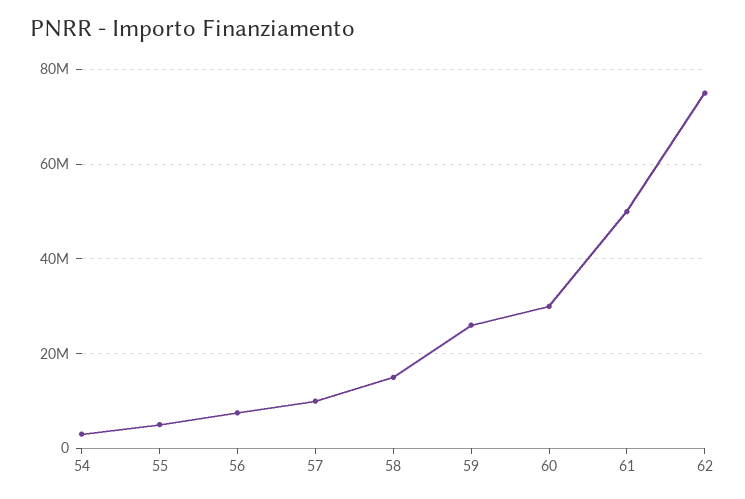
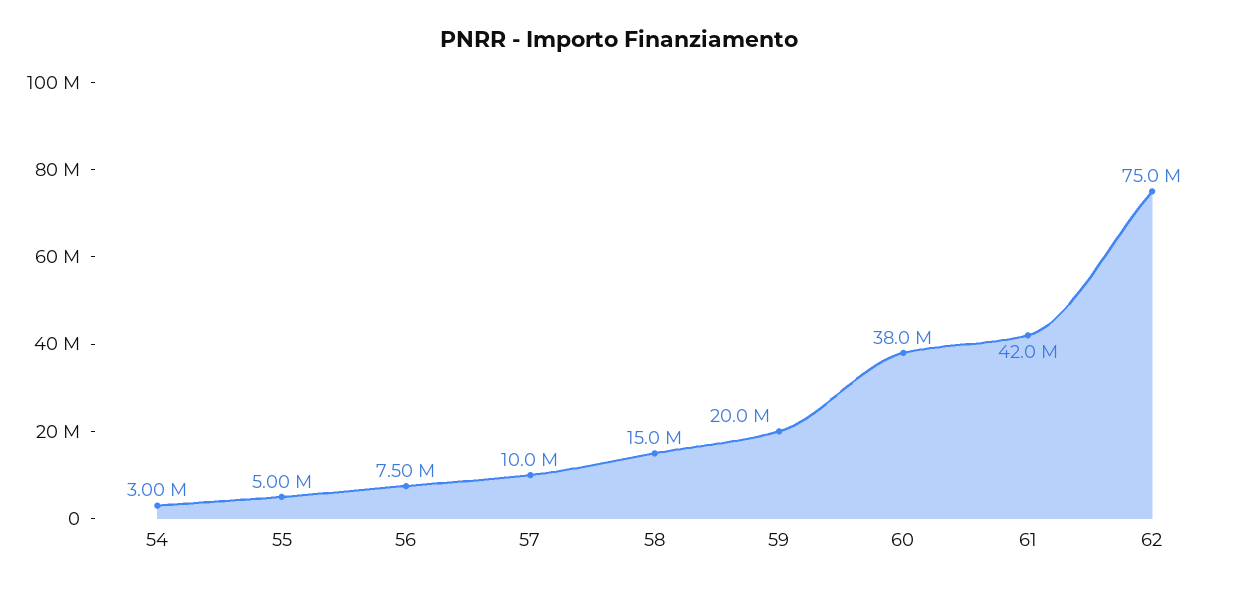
59: 26000000 -> 20000000
60: 30000000 -> 38000000
61: 50000000 -> 42000000

